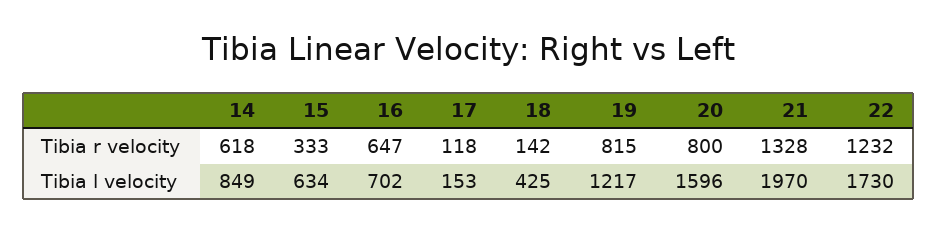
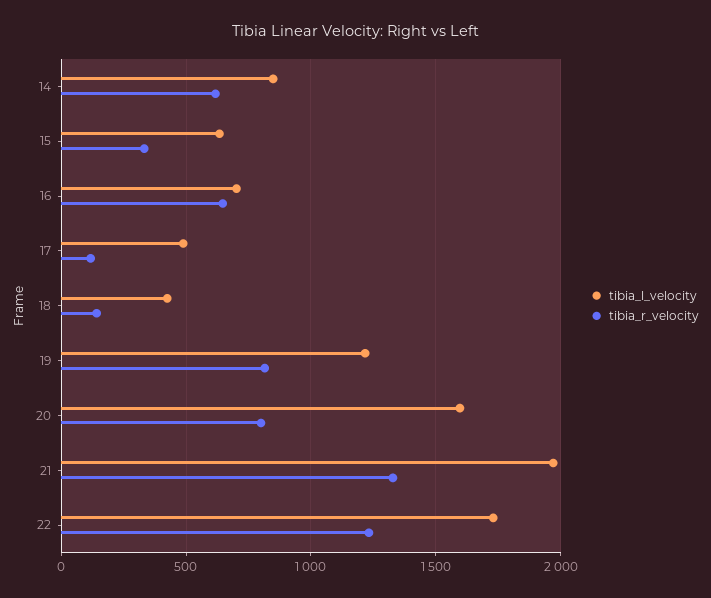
Tibia l velocity, 17: 153 -> 500

